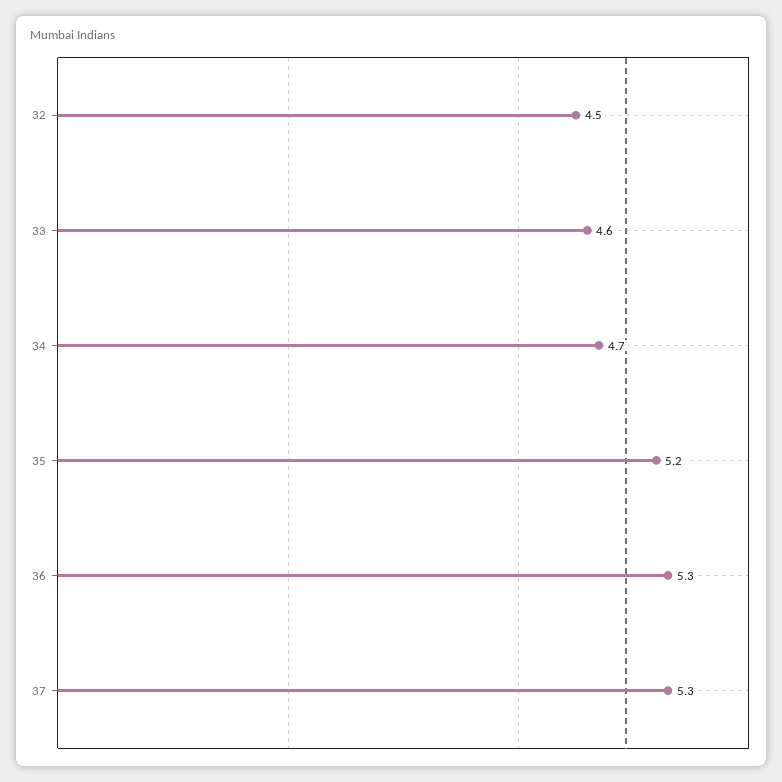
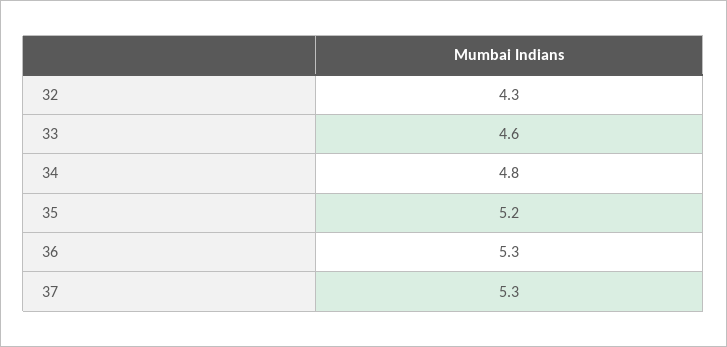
32: 4.5 -> 4.3
34: 4.7 -> 4.8

